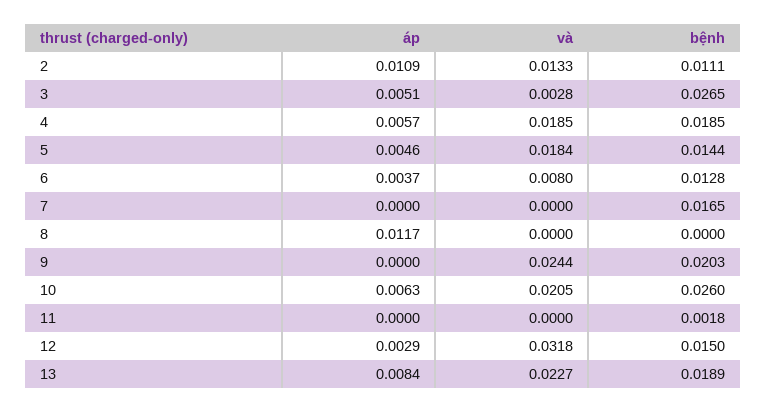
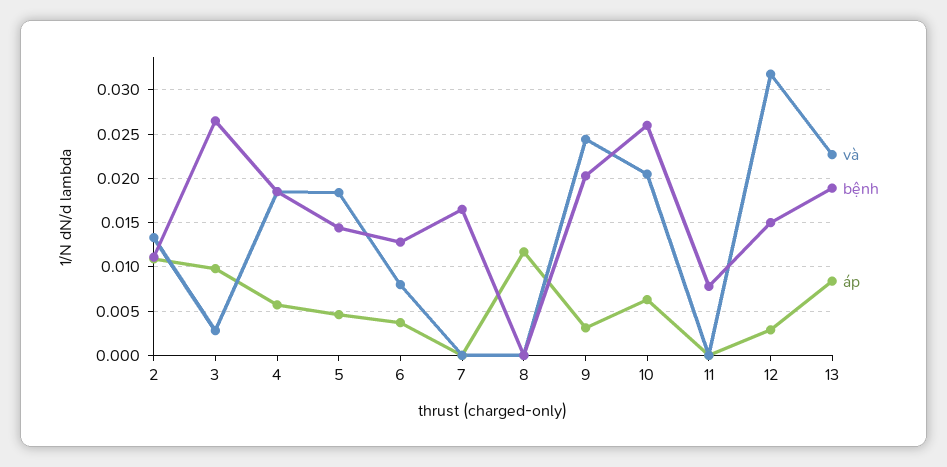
áp, 3: 0.0051 -> 0.01
áp, 9: 0 -> 0.003
bệnh, 11: 0.0018 -> 0.008

